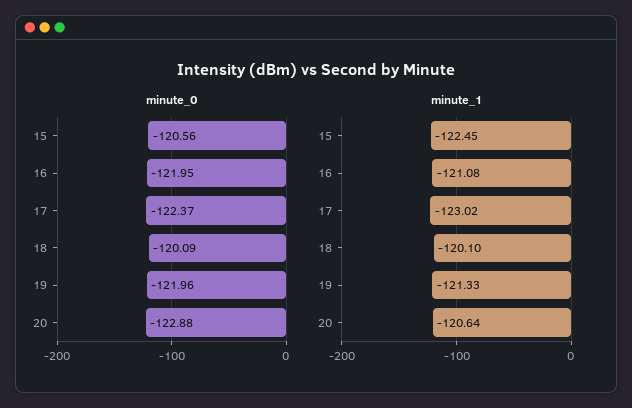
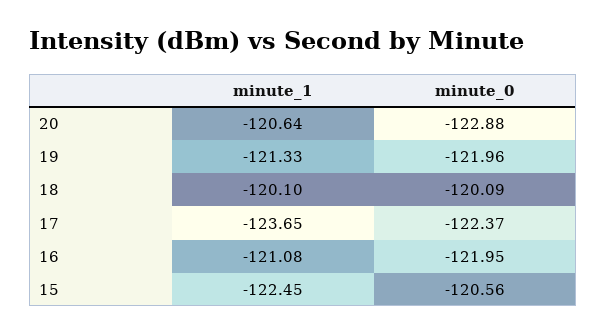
minute_1, 17: -123.02 -> -123.65

